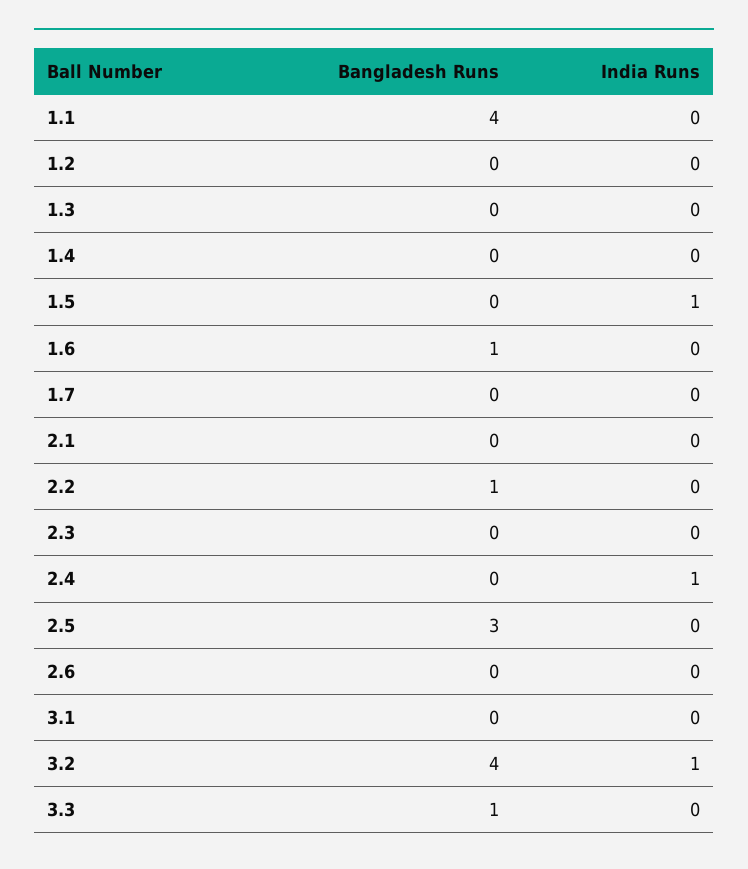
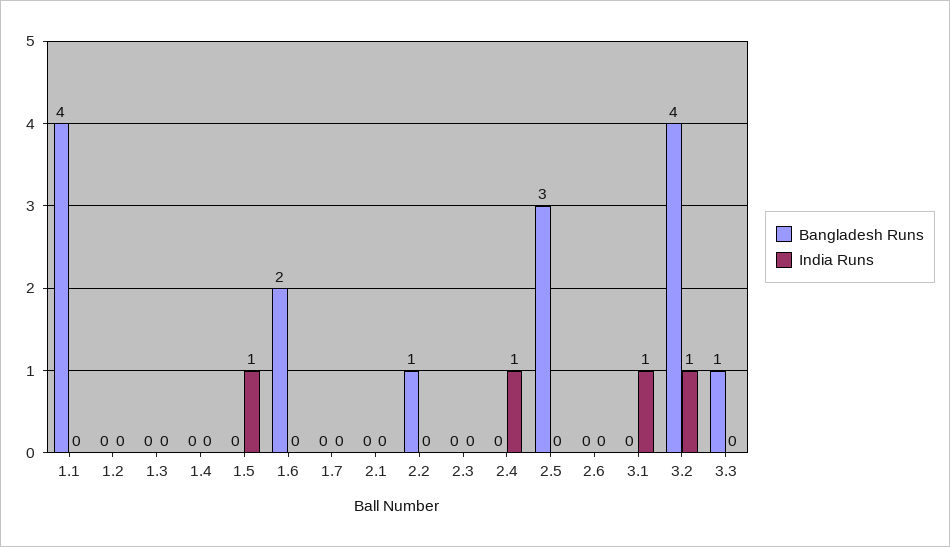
Bangladesh Runs, 1.6: 1 -> 2
India Runs, 3.1: 0 -> 1

